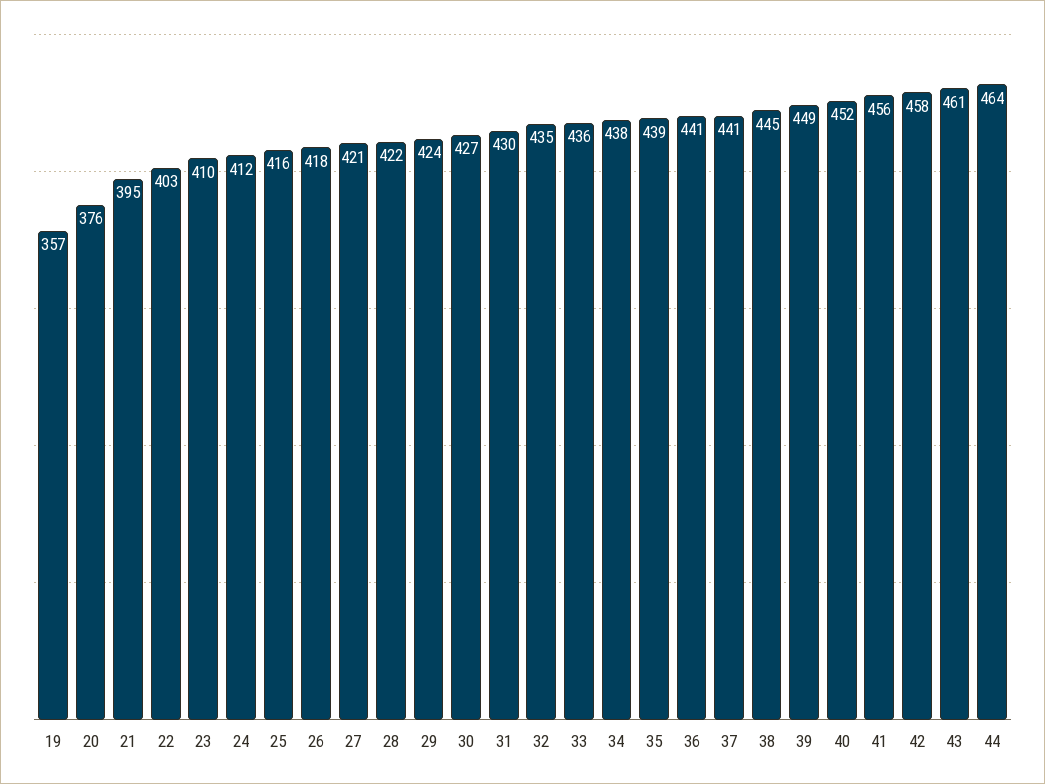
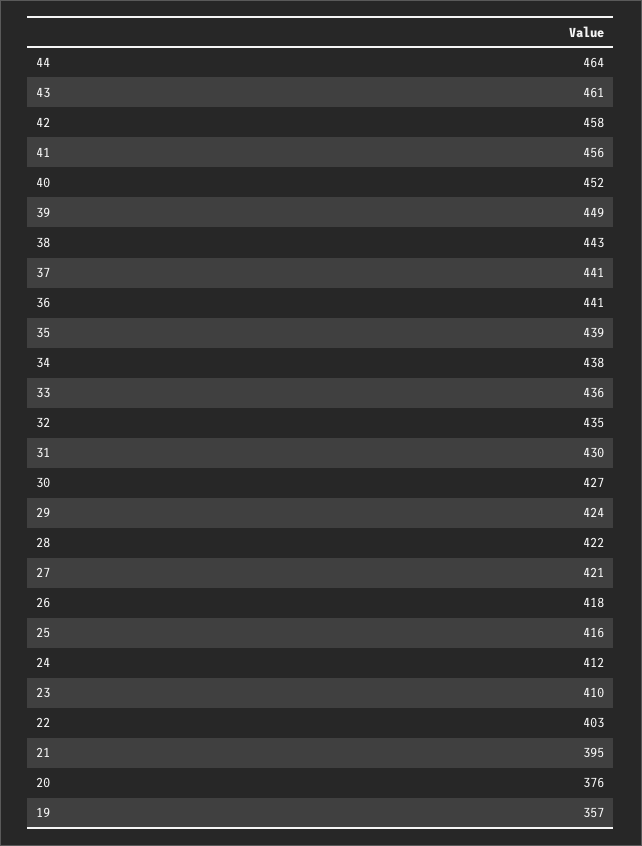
38: 445 -> 443

